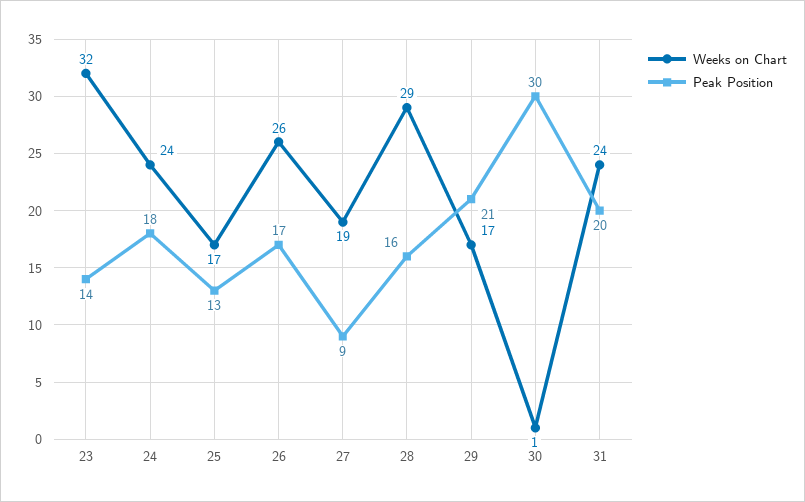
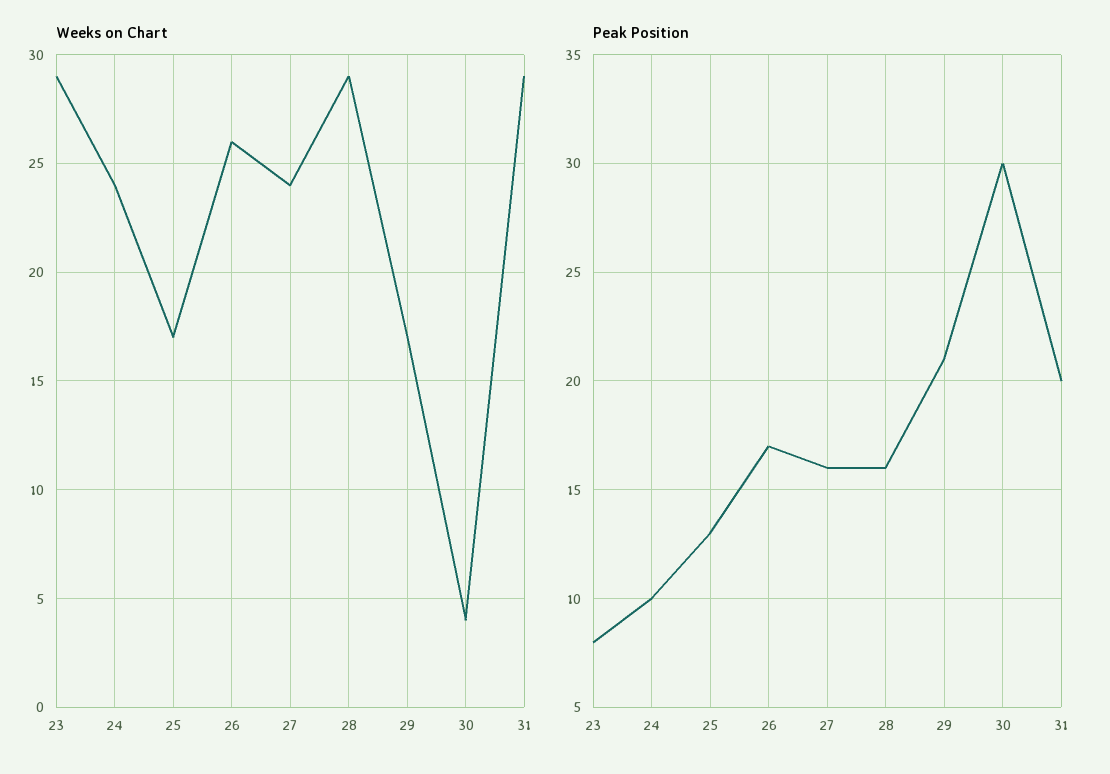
Weeks on Chart, 23: 32 -> 29
Peak Position, 23: 14 -> 8
Peak Position, 24: 18 -> 10
Weeks on Chart, 27: 19 -> 24
Peak Position, 27: 9 -> 16
Weeks on Chart, 30: 1 -> 4
Weeks on Chart, 31: 24 -> 29

